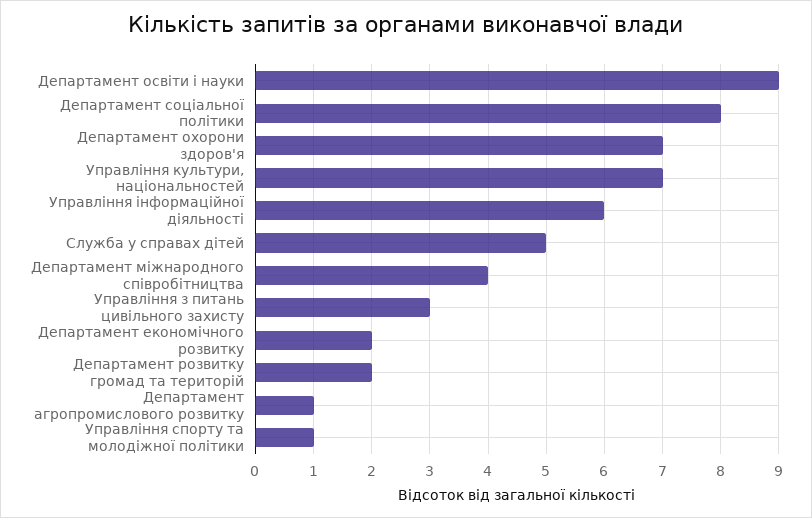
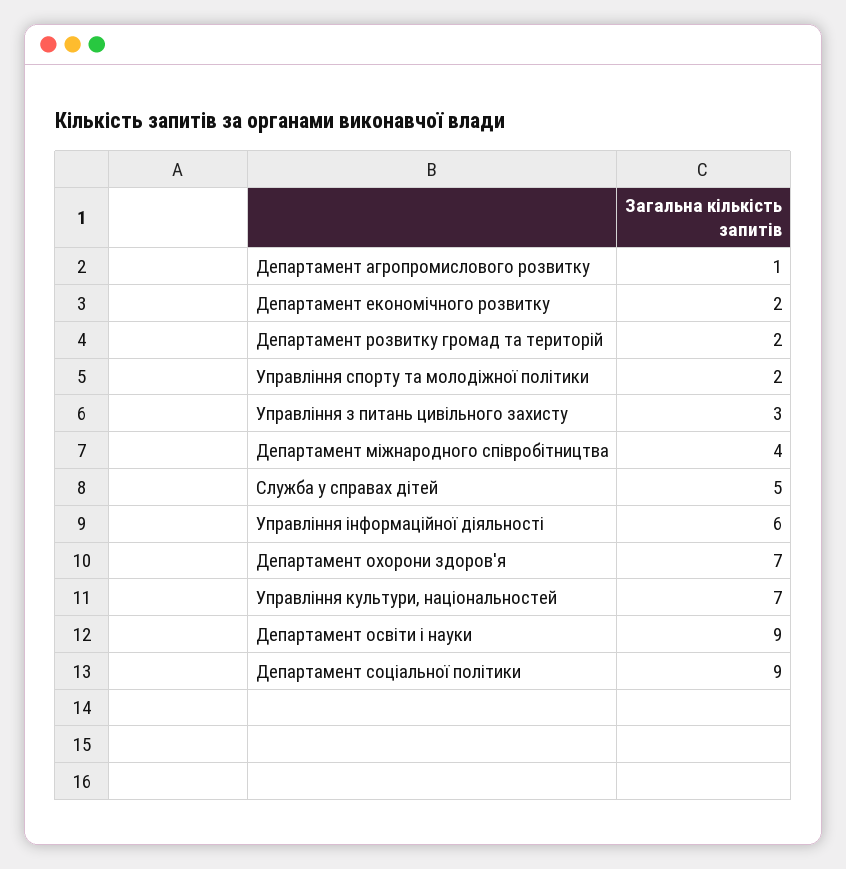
Департамент соціальної політики: 8 -> 9
Управління спорту та молодіжної політики: 1 -> 2

